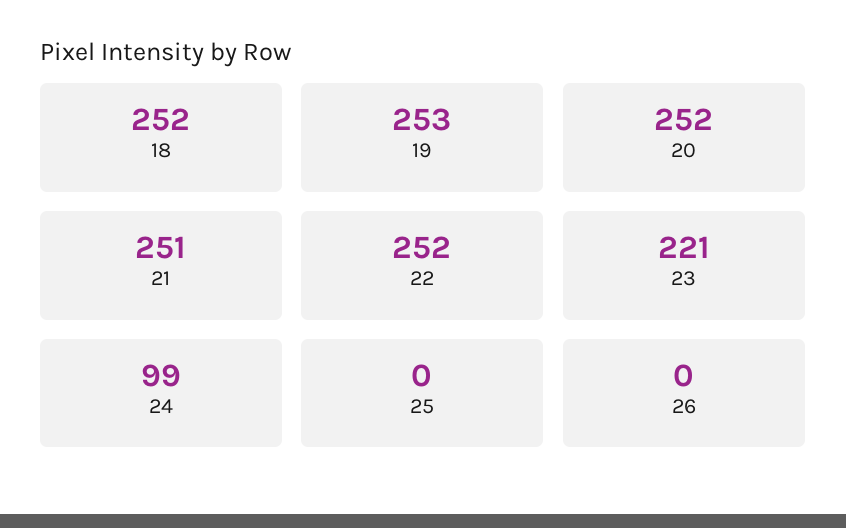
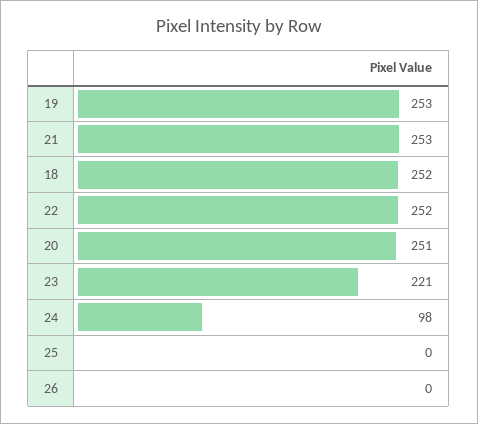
20: 252 -> 251
21: 251 -> 253
24: 99 -> 98

